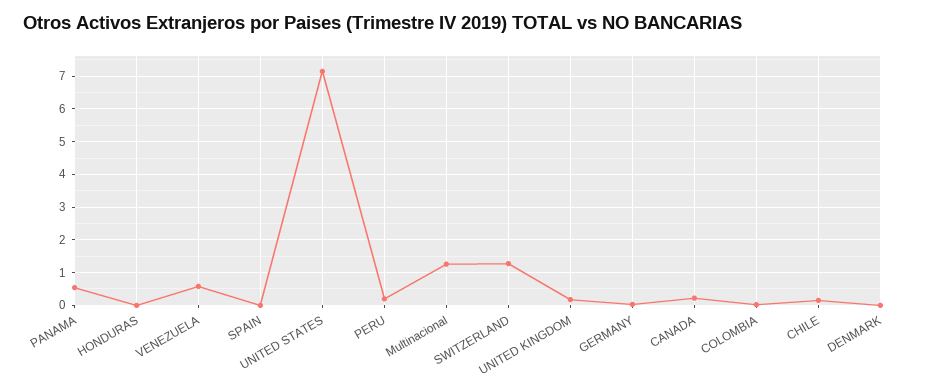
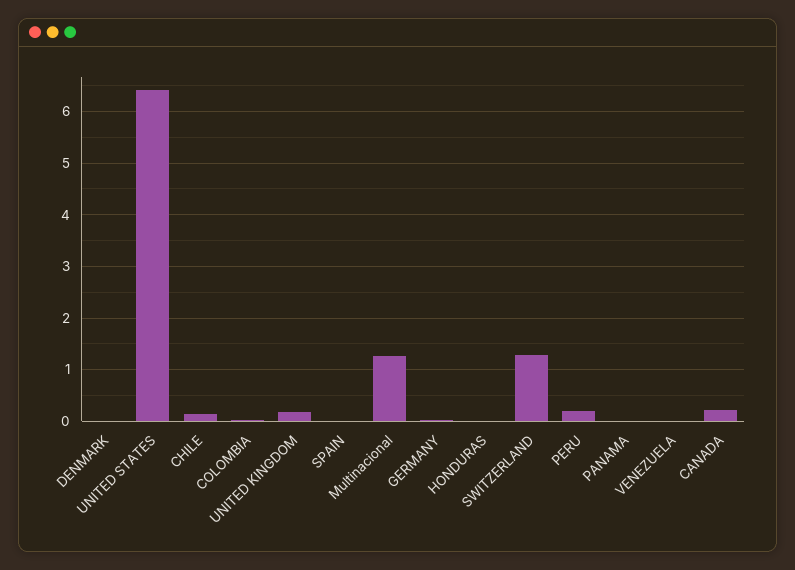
PANAMA: 0.6 -> 0
VENEZUELA: 0.6 -> 0
UNITED STATES: 7.2 -> 6.4

